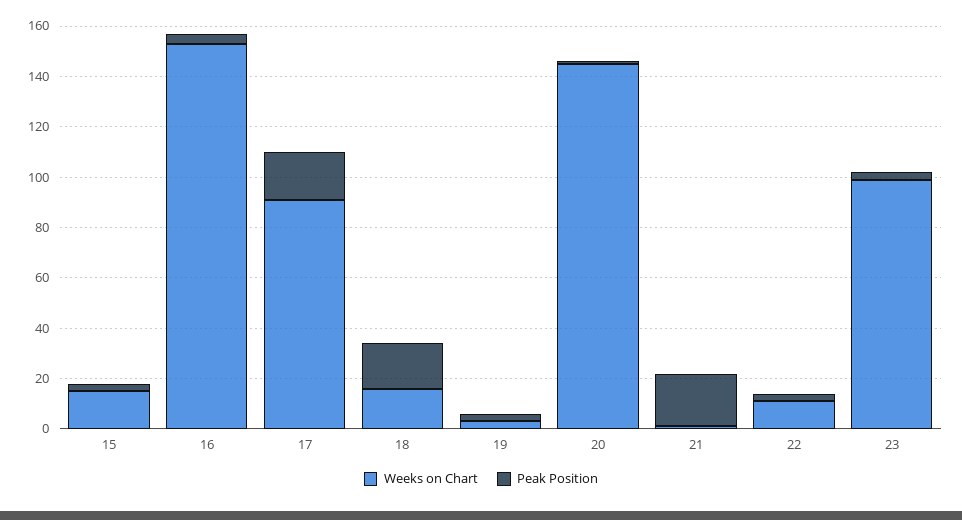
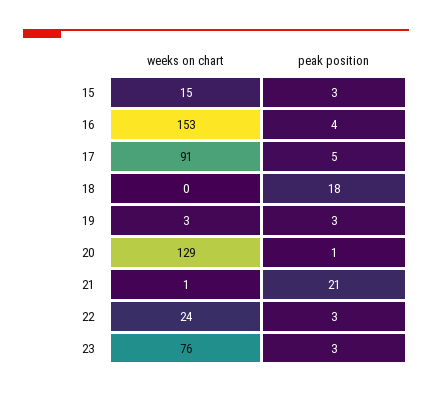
Peak Position, 17: 20 -> 5
Weeks on Chart, 18: 15 -> 0
Weeks on Chart, 20: 145 -> 129
Weeks on Chart, 22: 10 -> 24
Weeks on Chart, 23: 100 -> 76

